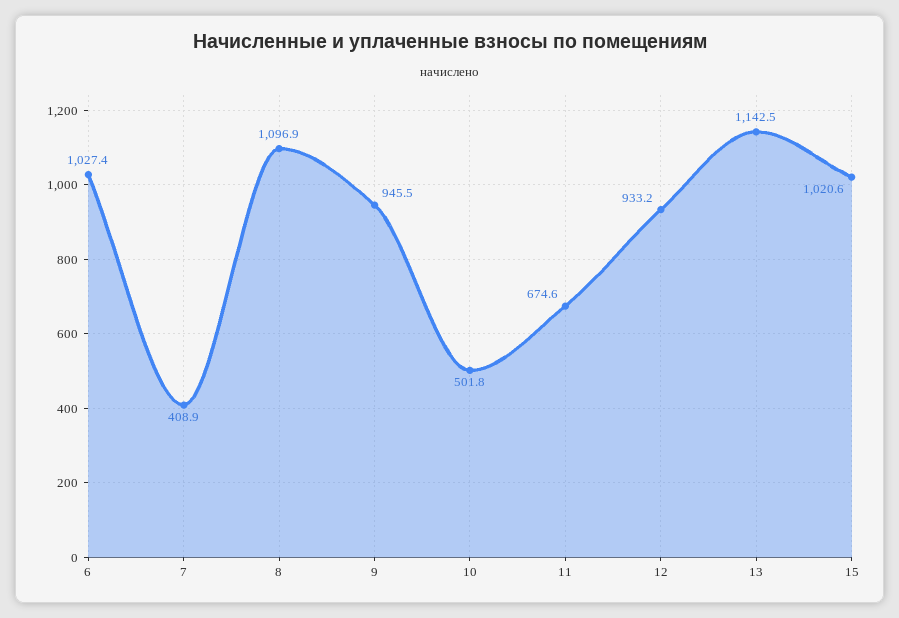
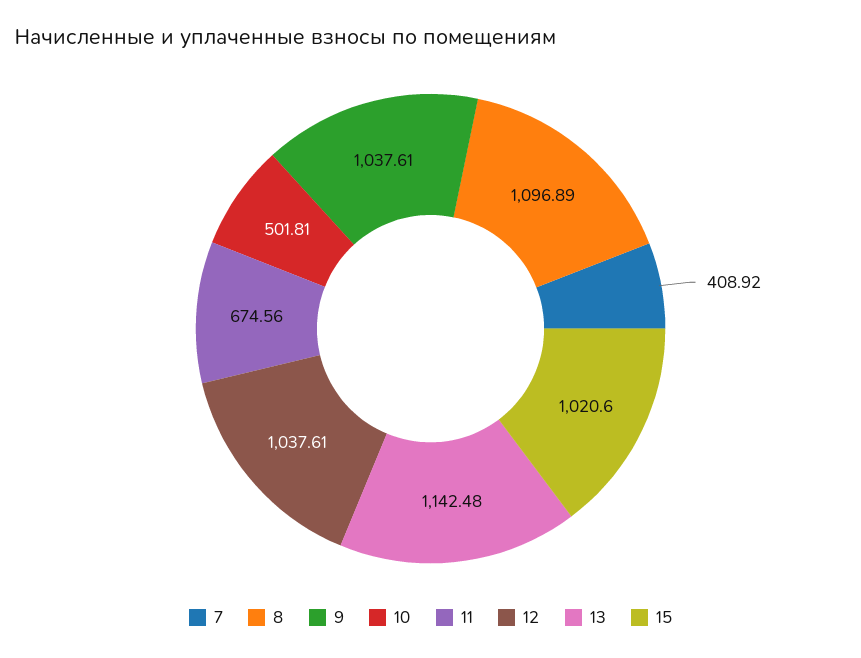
6: 1027.4 -> none
9: 945.5 -> 1037.61
12: 933.2 -> 1037.61

